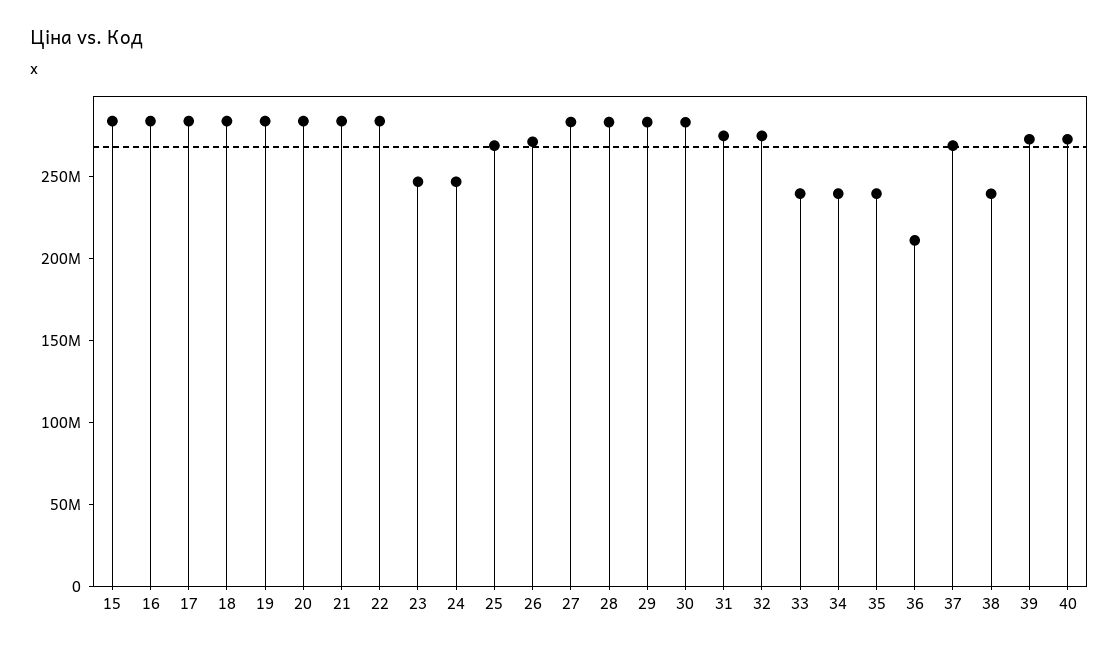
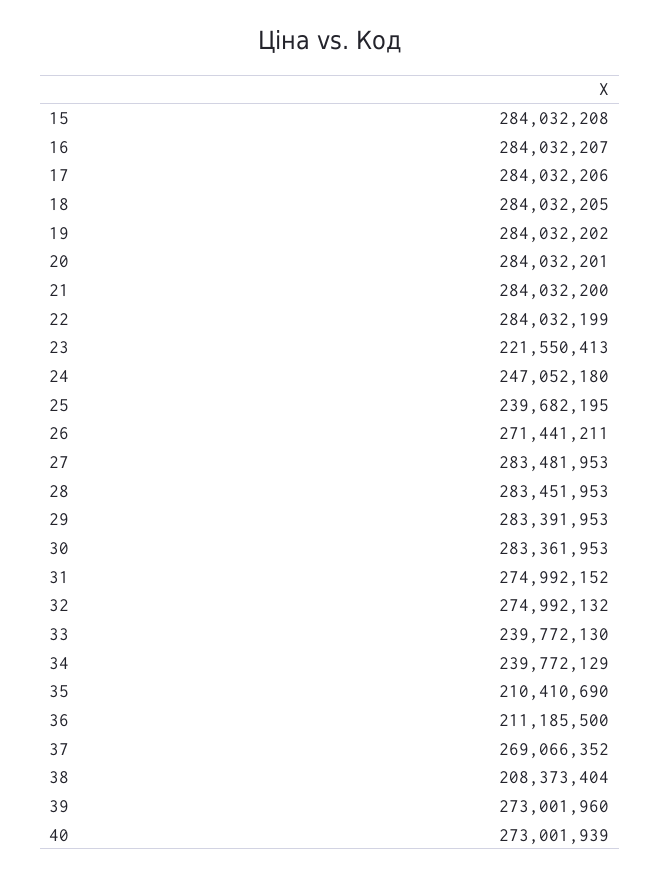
23: 250000000 -> 221550413
25: 270000000 -> 239682195
35: 240000000 -> 210410690
38: 240000000 -> 208373404

